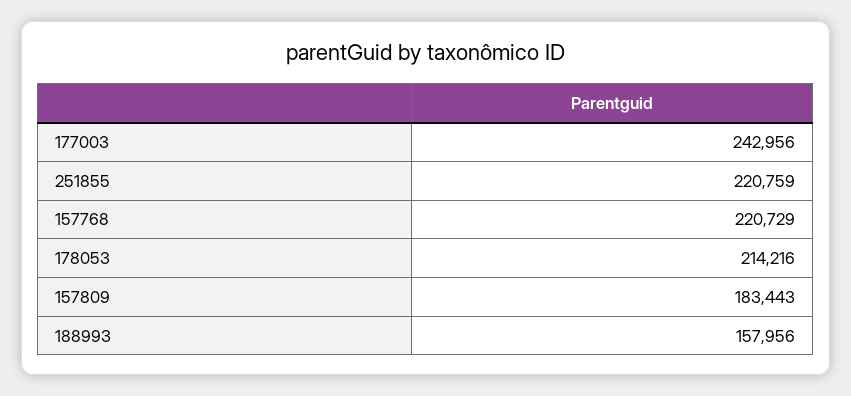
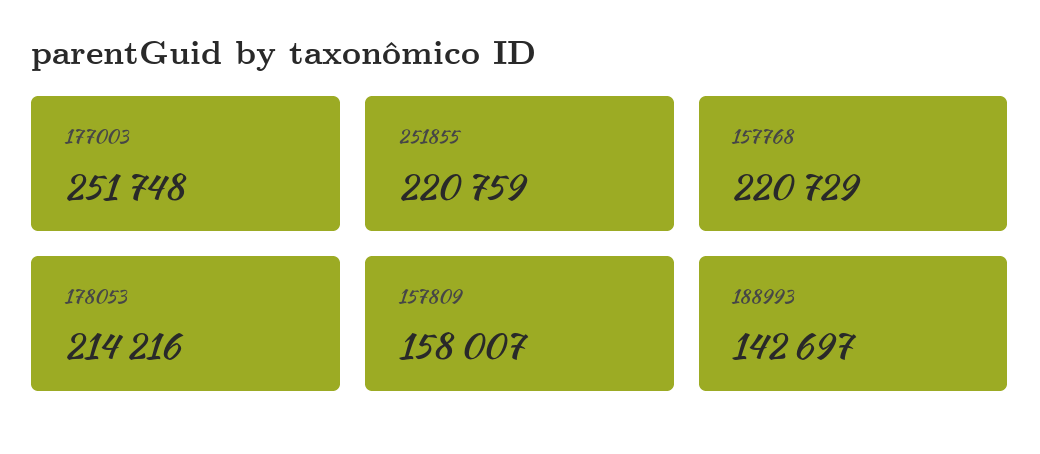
177003: 242956 -> 251748
157809: 183443 -> 158007
188993: 157956 -> 142697

